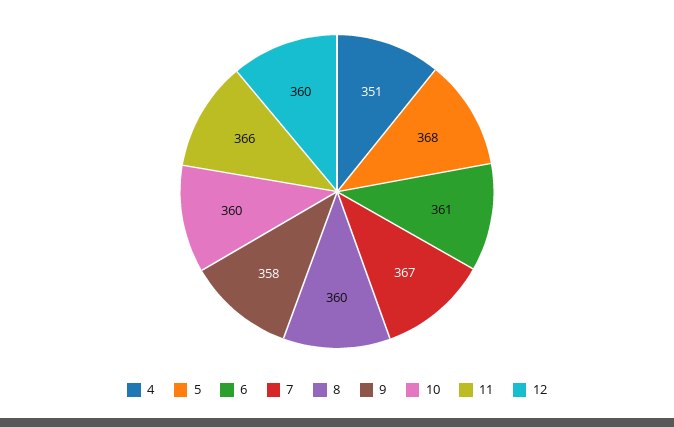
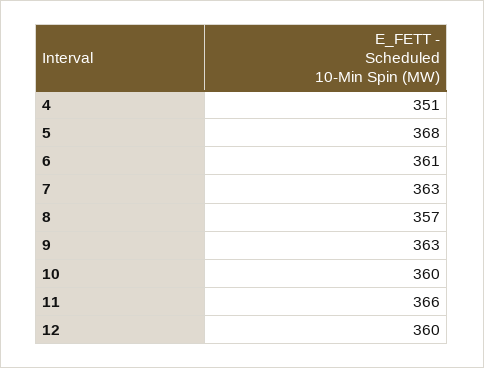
7: 367 -> 363
8: 360 -> 357
9: 358 -> 363

